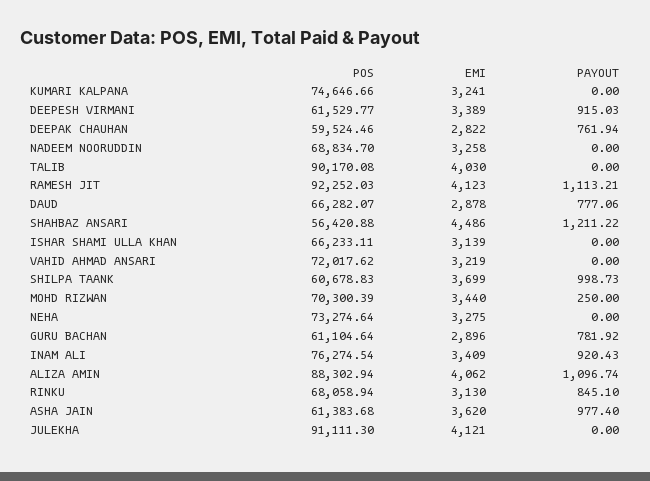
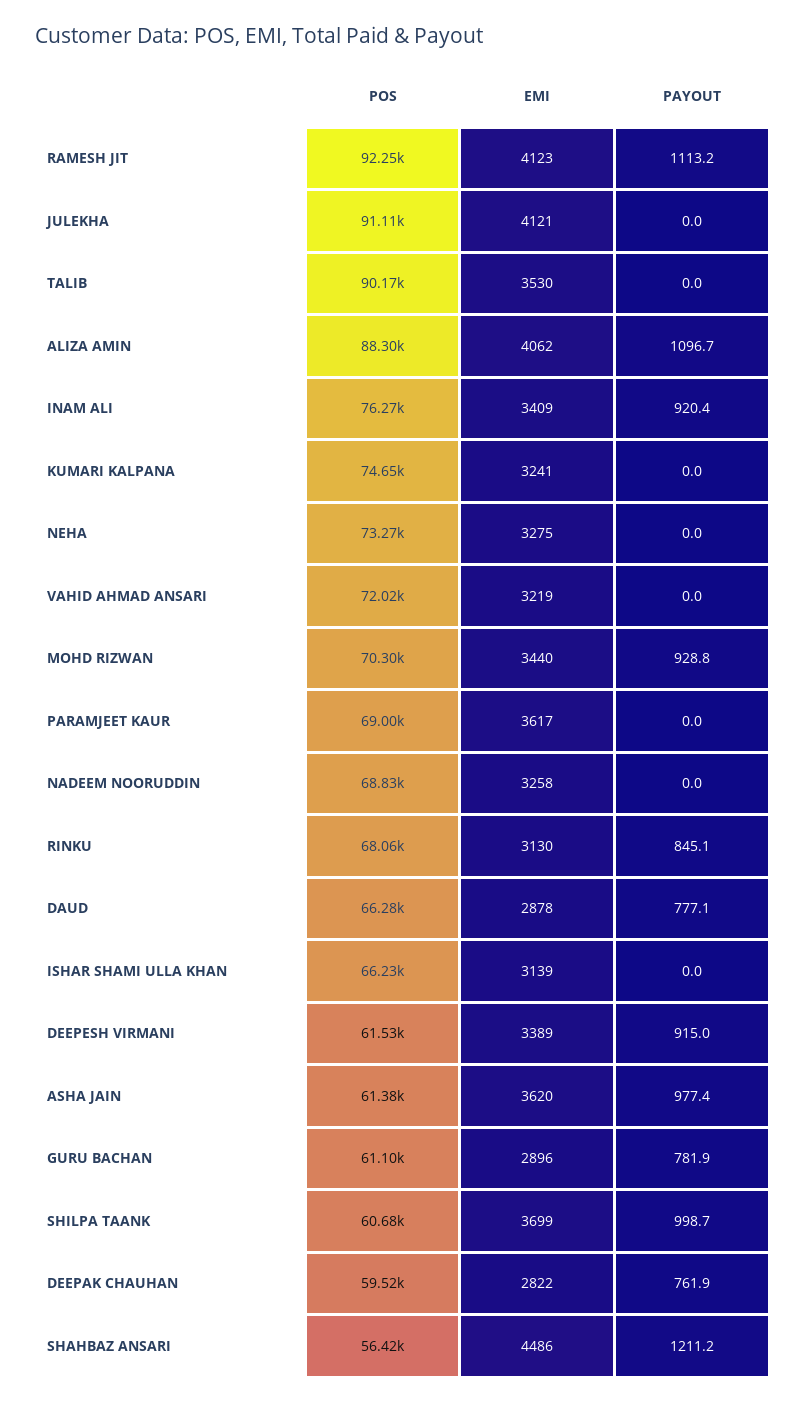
EMI, TALIB: 4030 -> 3530
PAYOUT, MOHD RIZWAN: 250 -> 928.8
POS, PARAMJEET KAUR: none -> 69000
EMI, PARAMJEET KAUR: none -> 3617
PAYOUT, PARAMJEET KAUR: none -> 0

